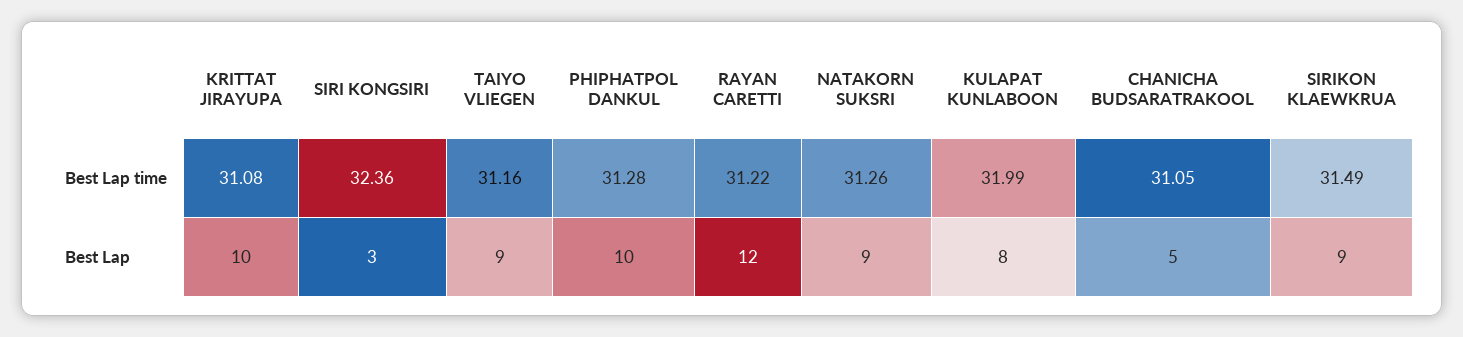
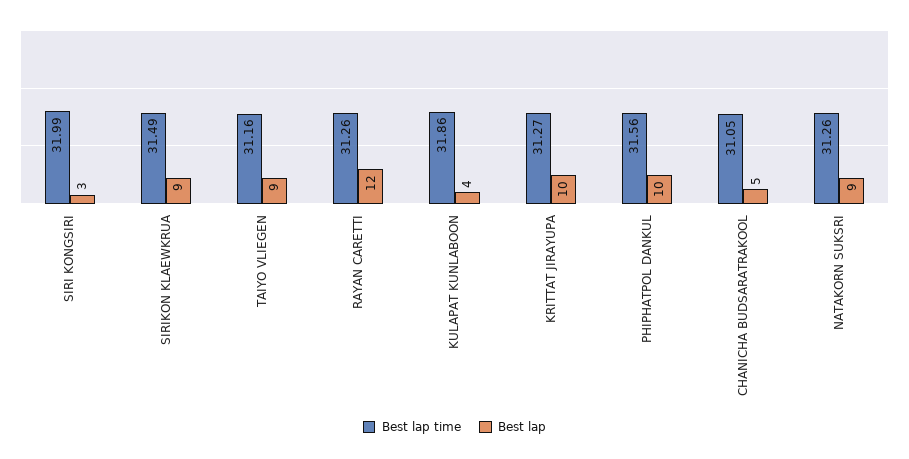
Best Lap time, KRITTAT JIRAYUPA: 31.08 -> 31.27
Best Lap time, SIRI KONGSIRI: 32.36 -> 31.99
Best Lap time, PHIPHATPOL DANKUL: 31.28 -> 31.56
Best Lap time, RAYAN CARETTI: 31.22 -> 31.26
Best Lap time, KULAPAT KUNLABOON: 31.99 -> 31.86
Best Lap, KULAPAT KUNLABOON: 8 -> 4

